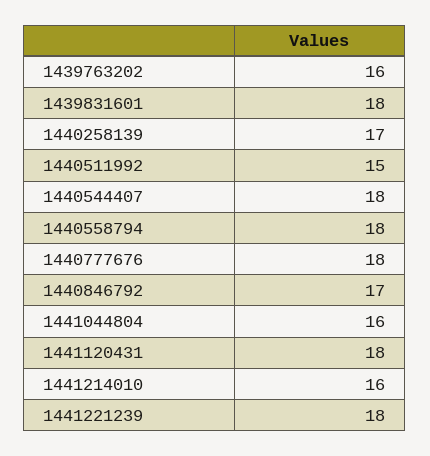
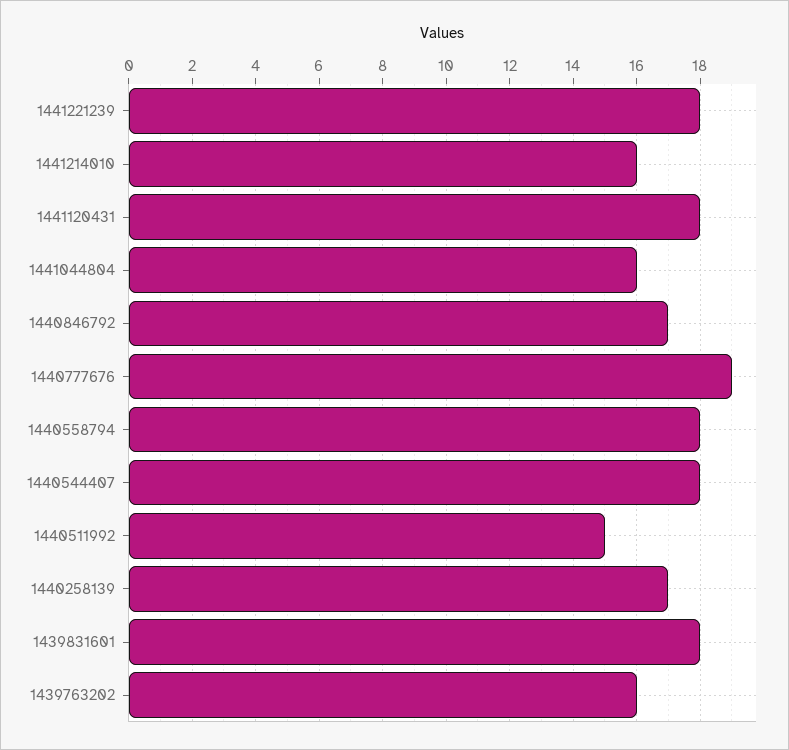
1440777676: 18 -> 19

